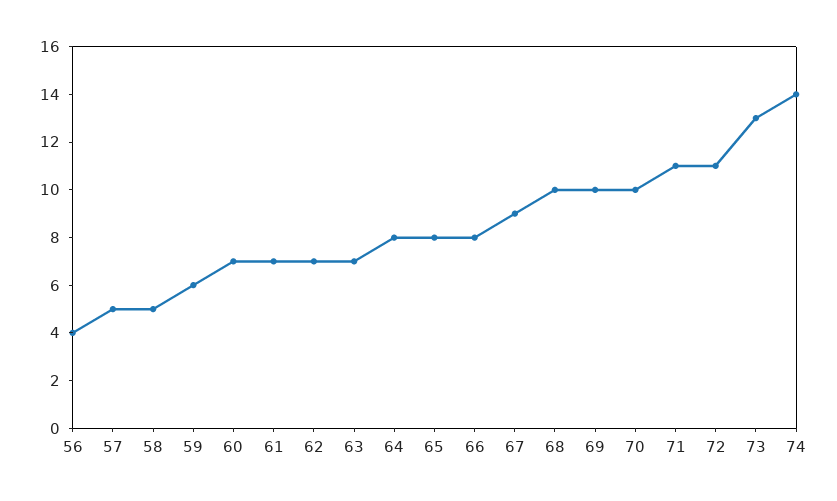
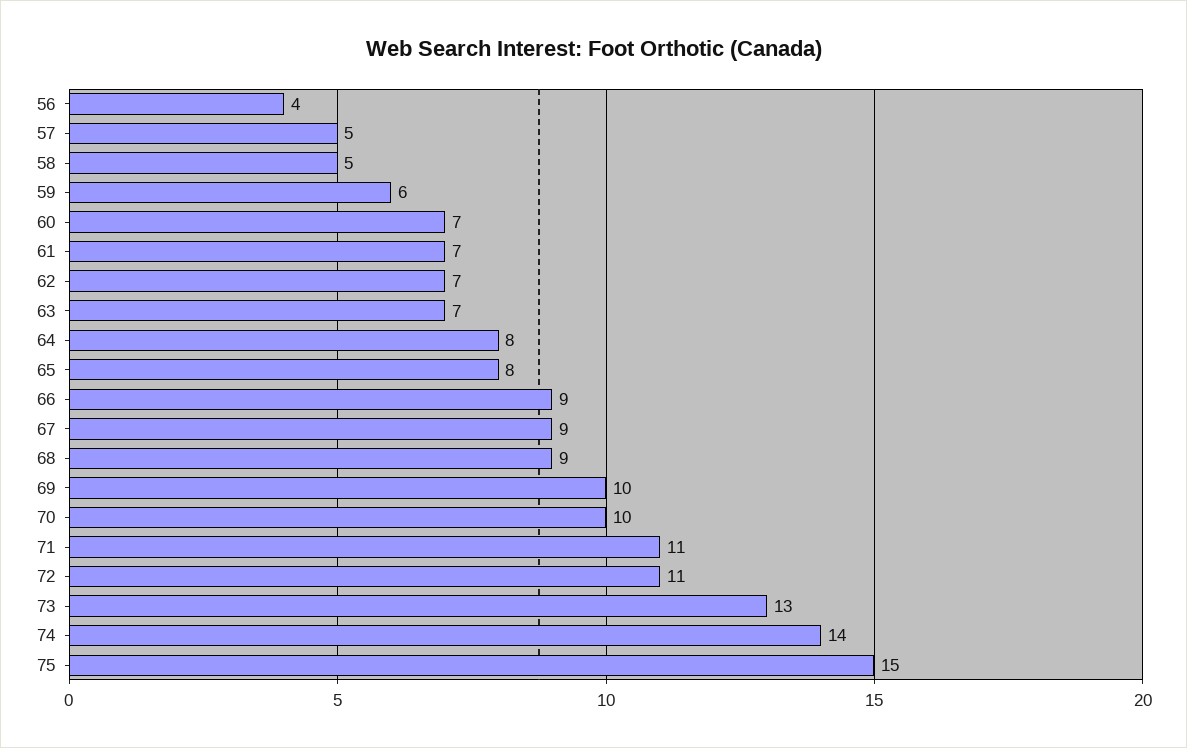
66: 8 -> 9
68: 10 -> 9
75: none -> 15

